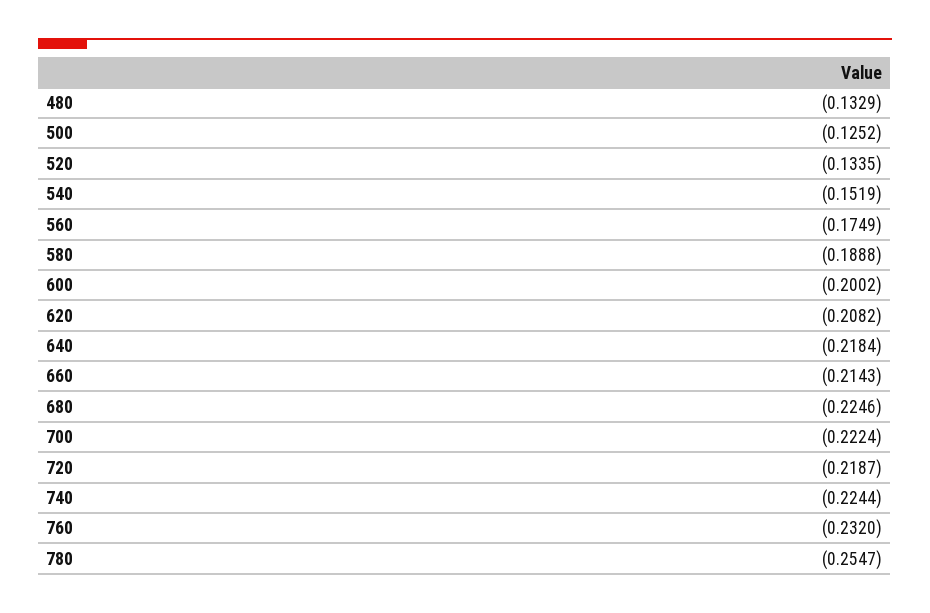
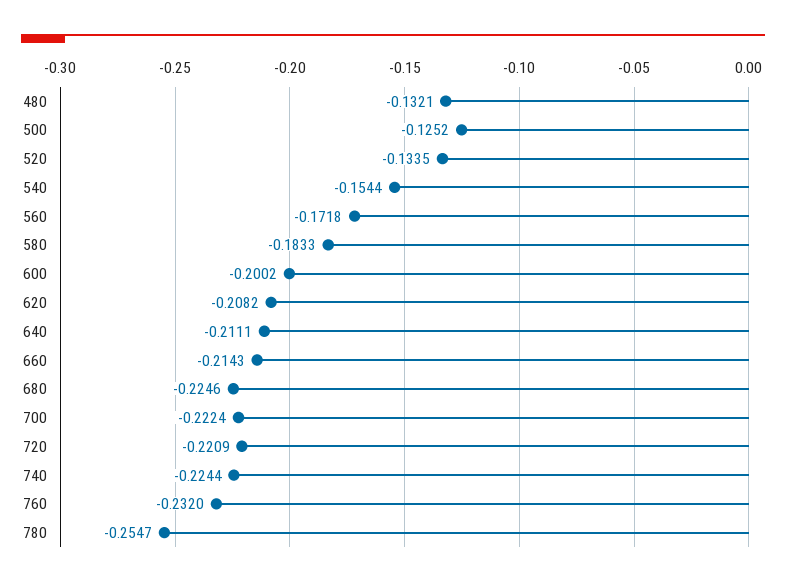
480: -0.1329 -> -0.1321
540: -0.1519 -> -0.1544
560: -0.1749 -> -0.1718
580: -0.1888 -> -0.1833
640: -0.2184 -> -0.2111
720: -0.2187 -> -0.2209

